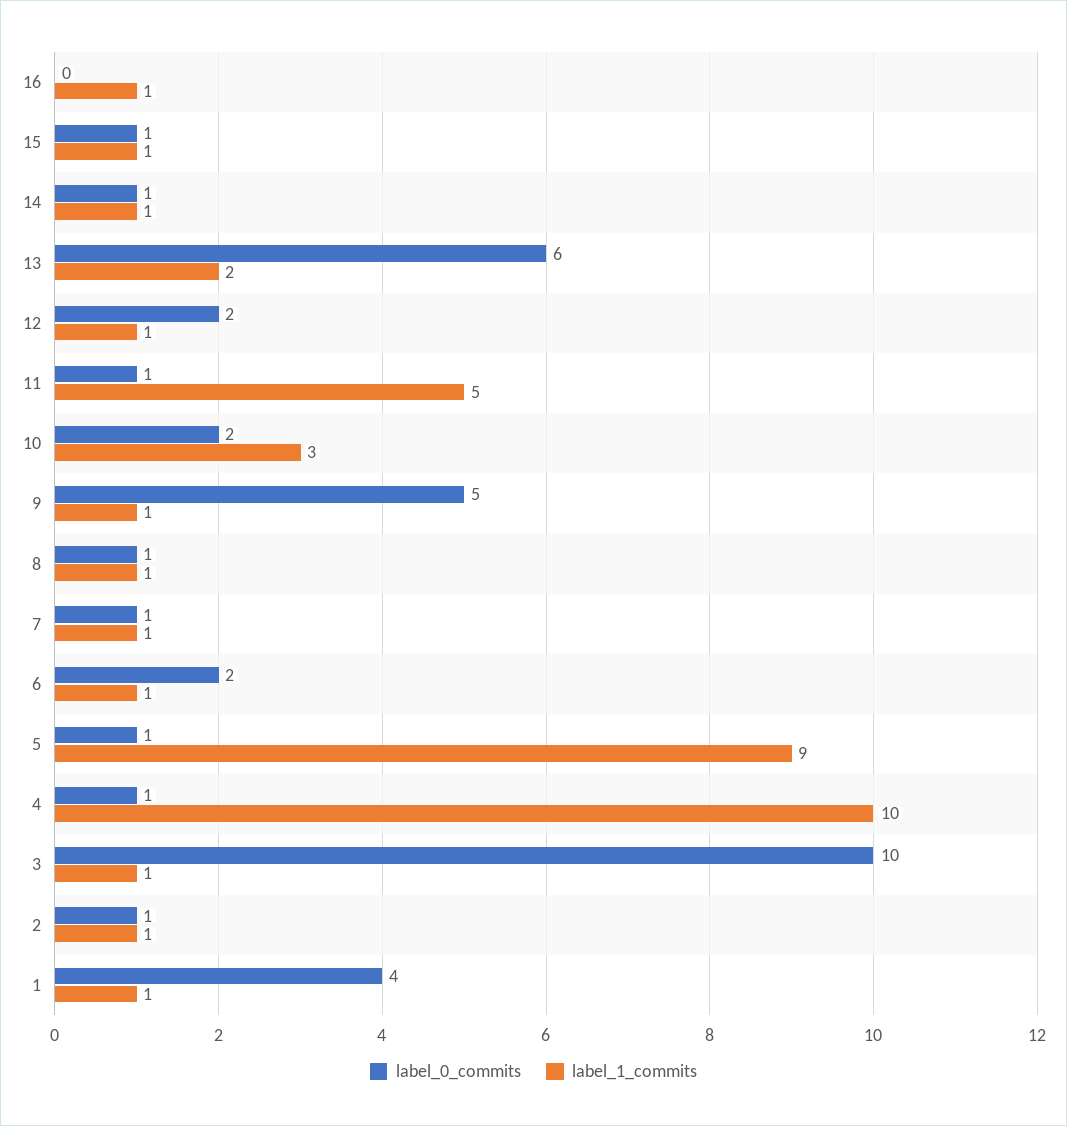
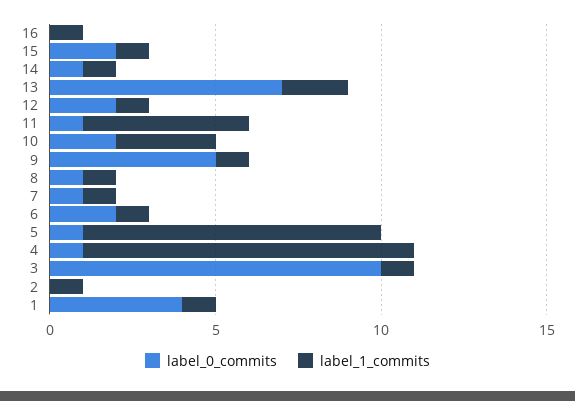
label_0_commits, 15: 1 -> 2
label_0_commits, 13: 6 -> 7
label_0_commits, 2: 1 -> 0

